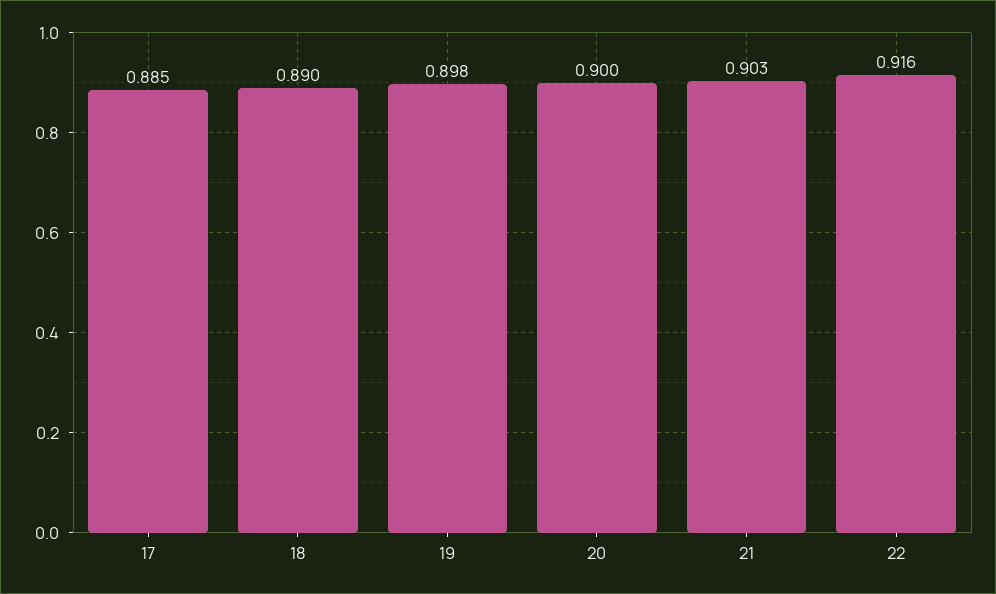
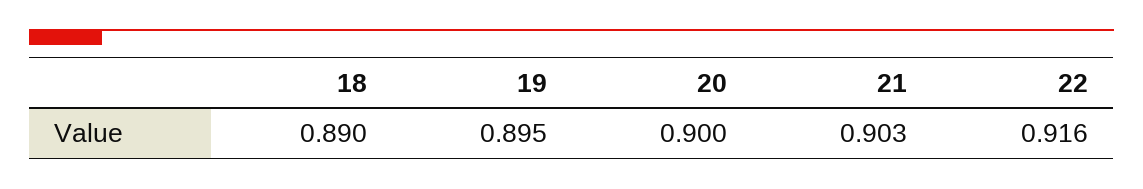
17: 0.885 -> none
19: 0.898 -> 0.895

